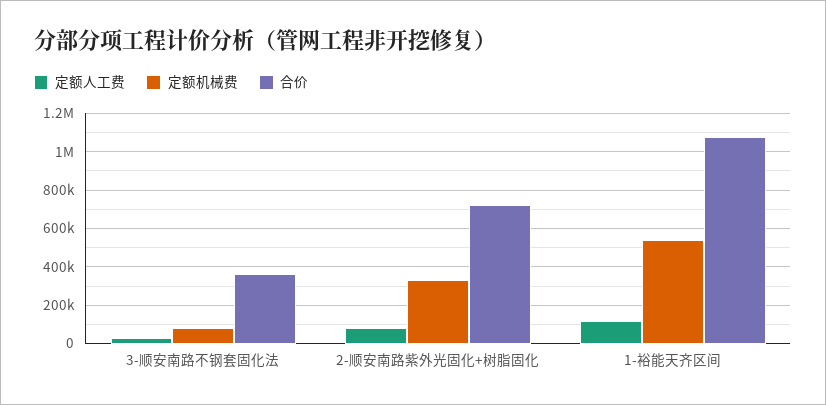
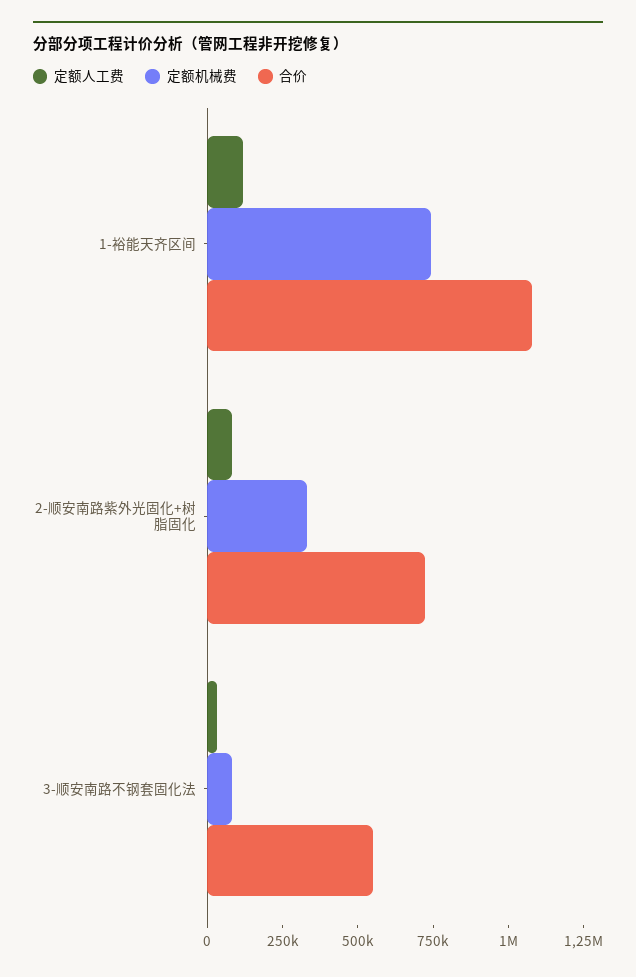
合价, 3-顺安南路不钢套固化法: 350000 -> 550000
定额机械费, 1-裕能天齐区间: 550000 -> 750000

